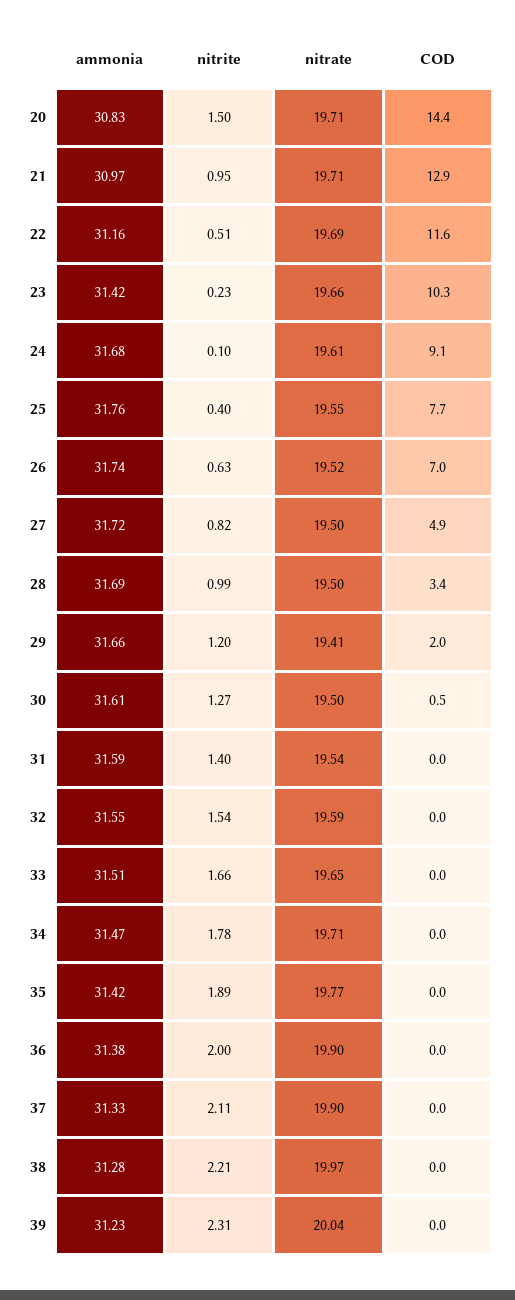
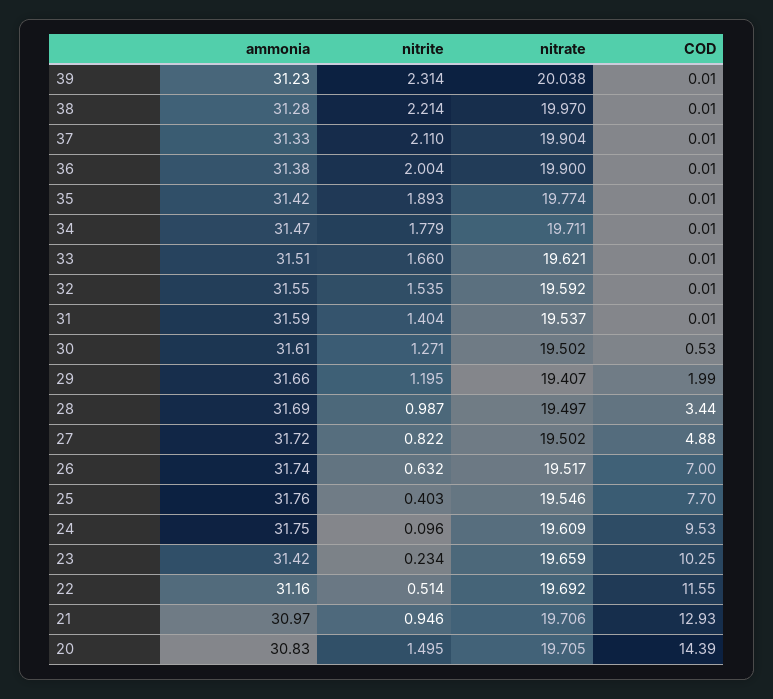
ammonia, 24: 31.68 -> 31.75
COD, 24: 9.1 -> 9.53
nitrate, 33: 19.65 -> 19.621

